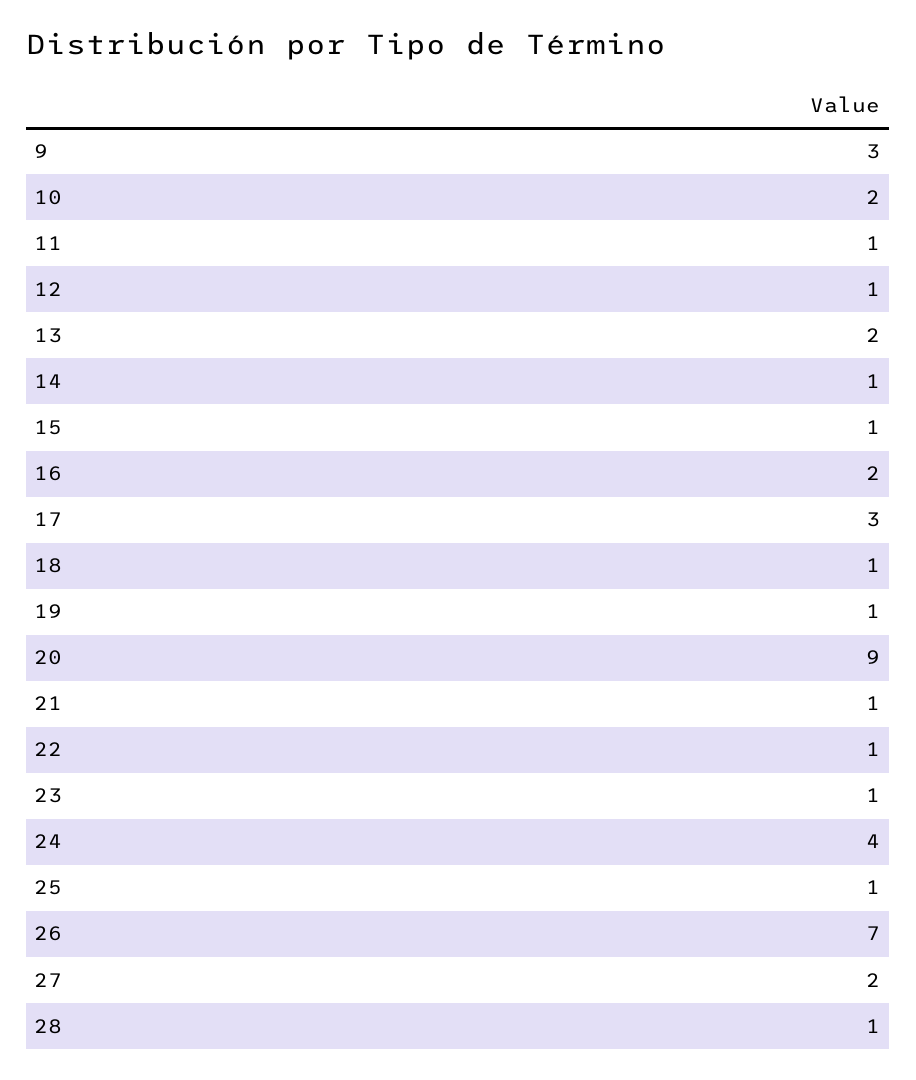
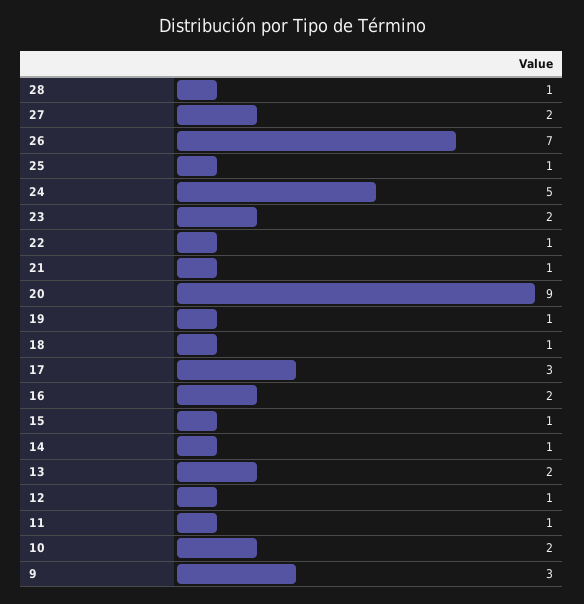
23: 1 -> 2
24: 4 -> 5

